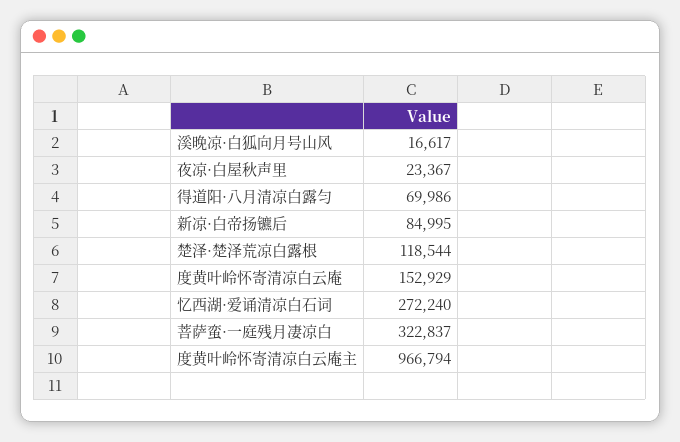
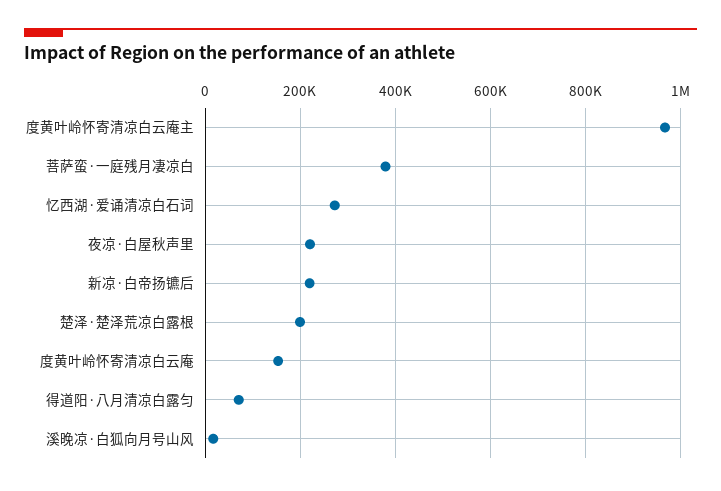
夜凉·白屋秋声里: 23367 -> 220000
新凉·白帝扬镳后: 84995 -> 220000
楚泽·楚泽荒凉白露根: 118544 -> 200000
菩萨蛮·一庭残月凄凉白: 322837 -> 380000

